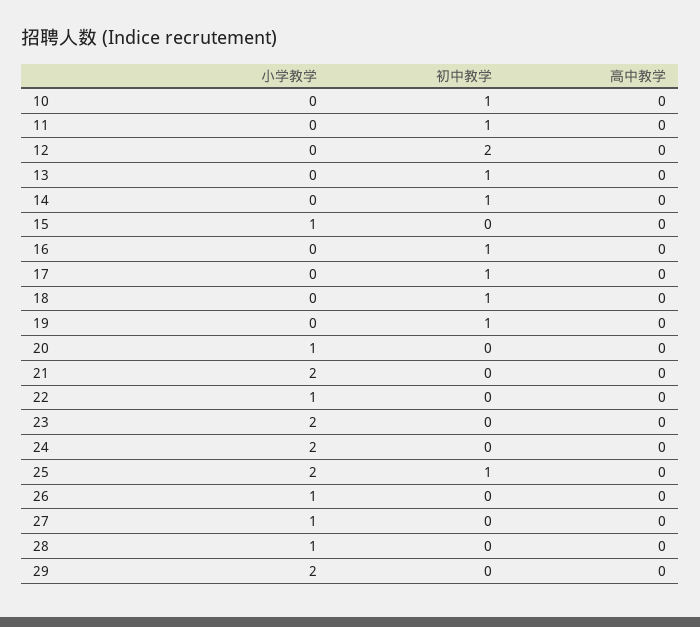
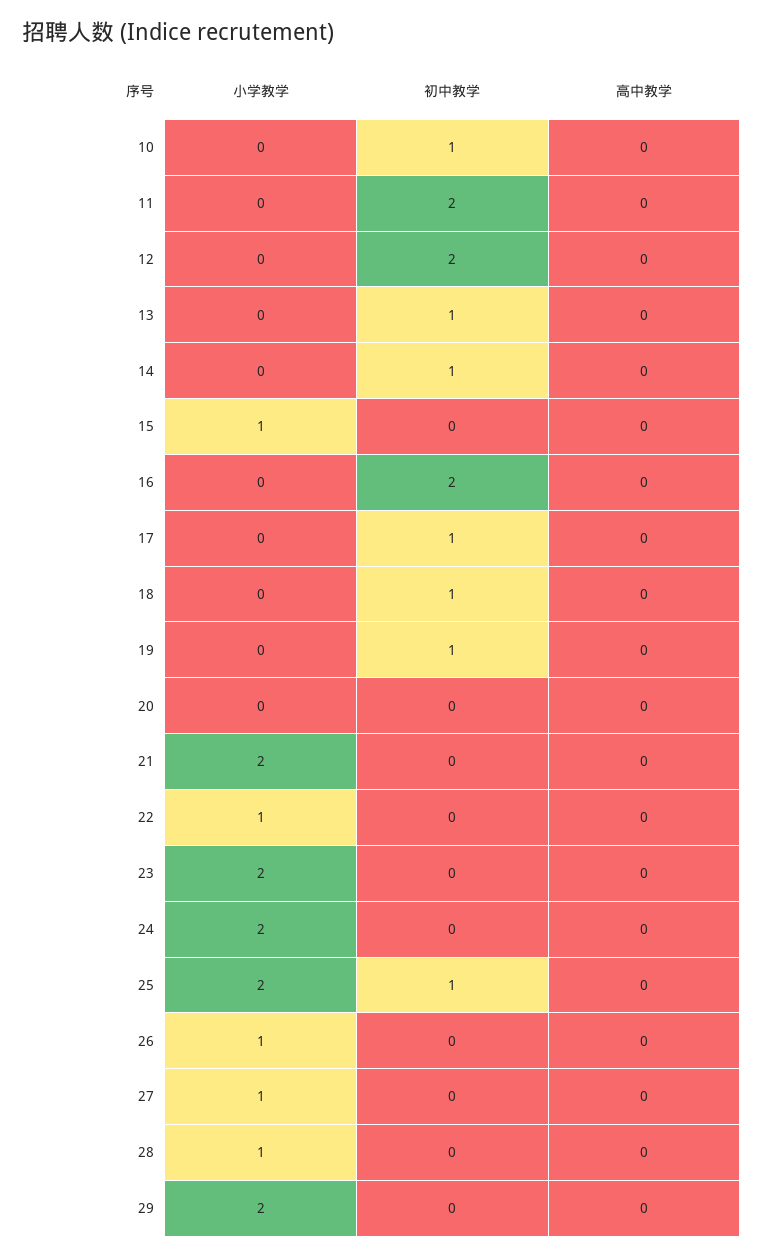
初中教学, 11: 1 -> 2
初中教学, 16: 1 -> 2
小学教学, 20: 1 -> 0

